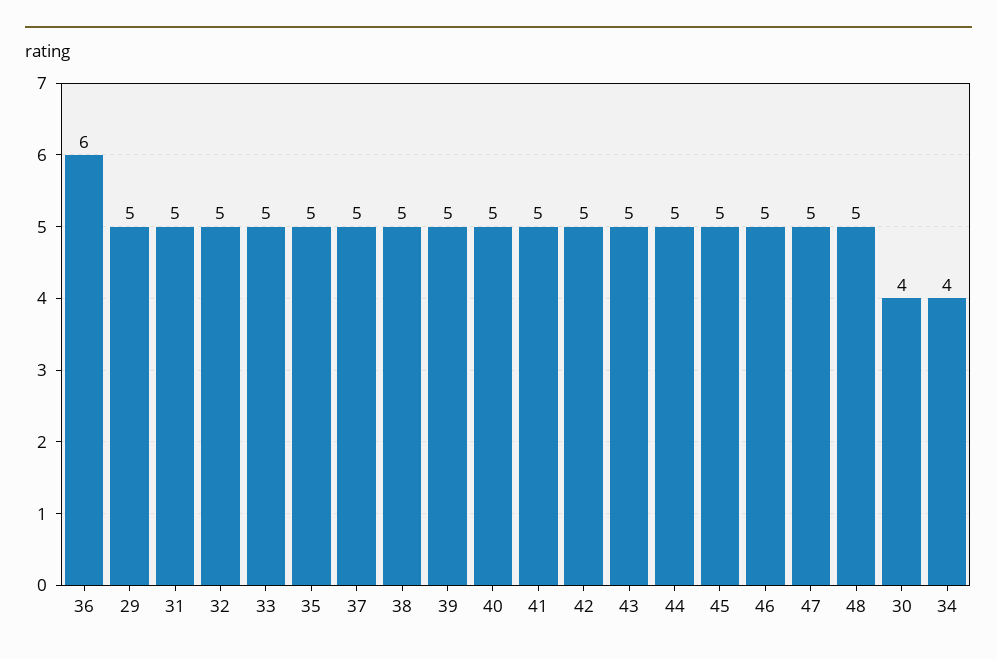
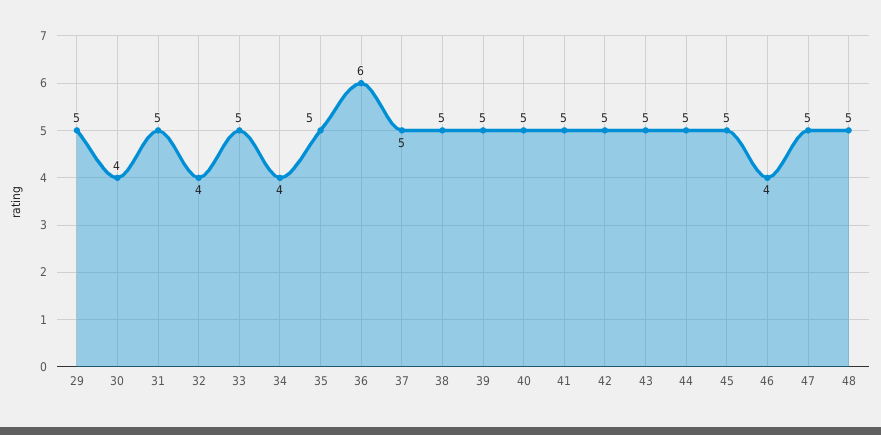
32: 5 -> 4
46: 5 -> 4

